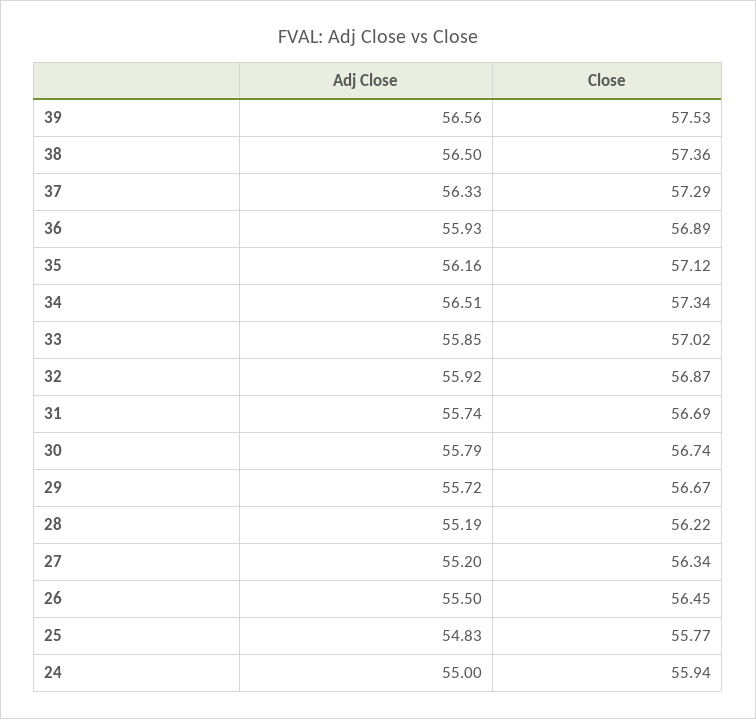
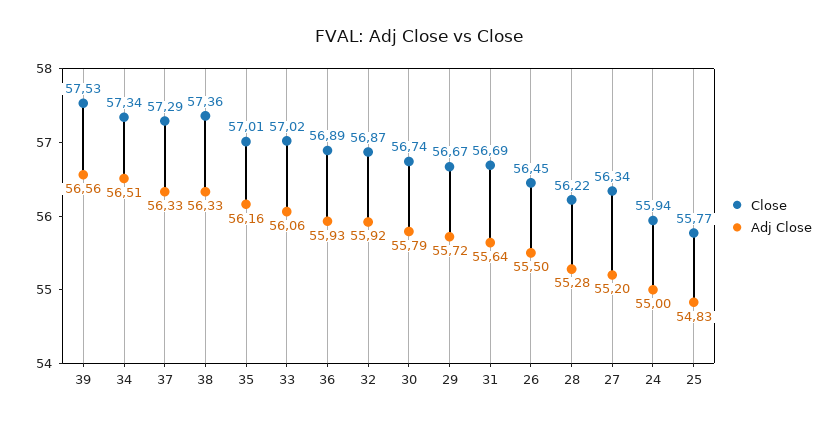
Adj Close, 38: 56.5 -> 56.33
Close, 35: 57.12 -> 57.01
Adj Close, 33: 55.85 -> 56.06
Adj Close, 31: 55.74 -> 55.64
Adj Close, 28: 55.19 -> 55.28

